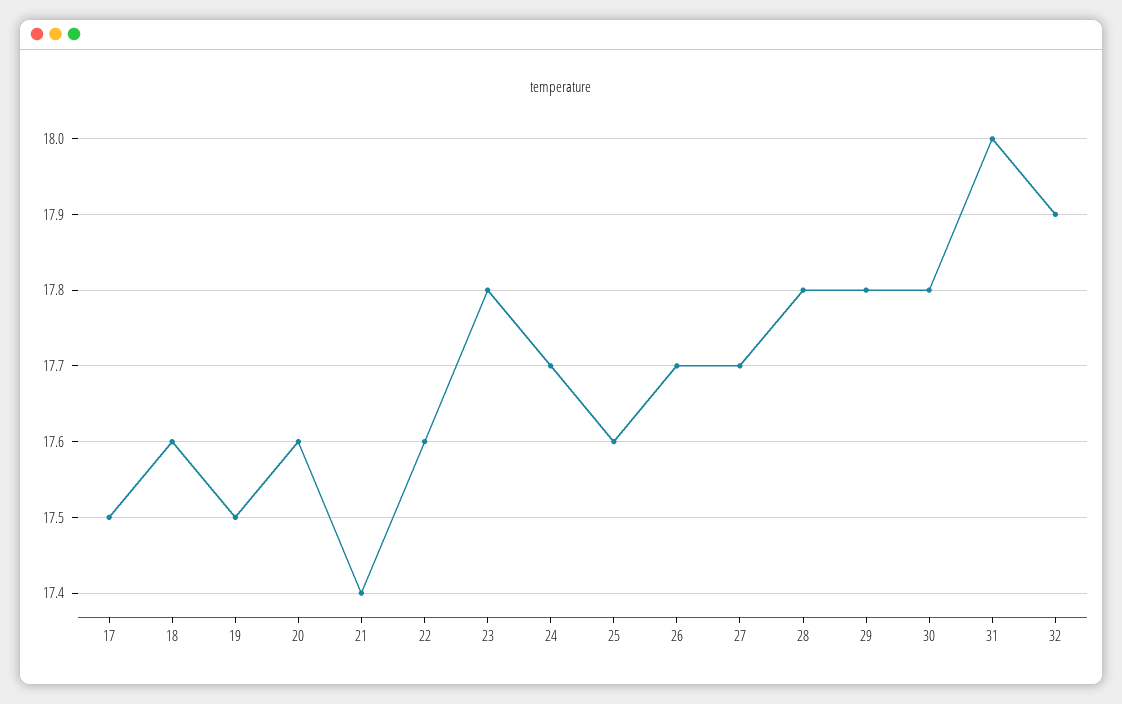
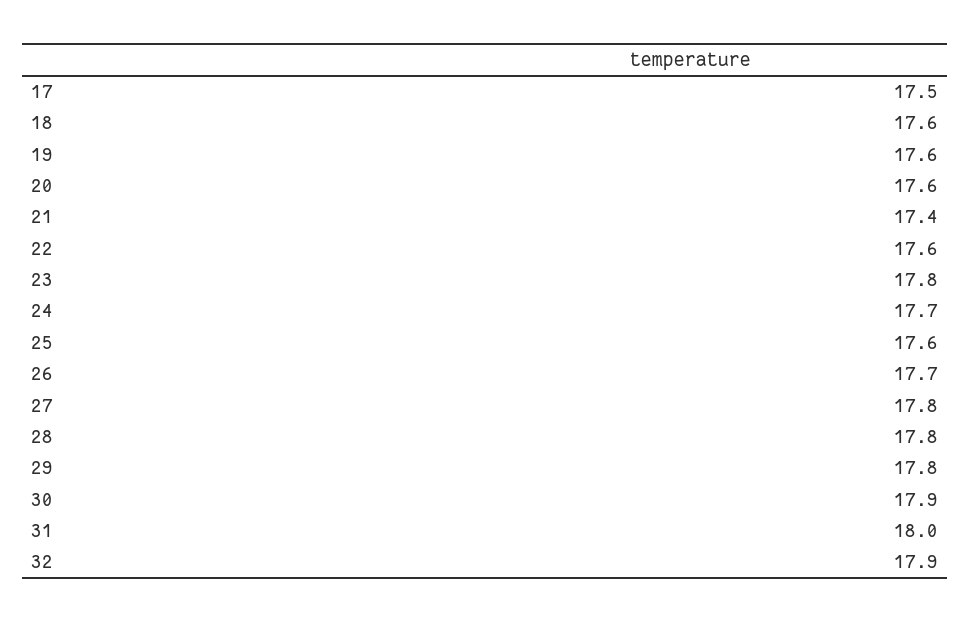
19: 17.5 -> 17.6
27: 17.7 -> 17.8
30: 17.8 -> 17.9

